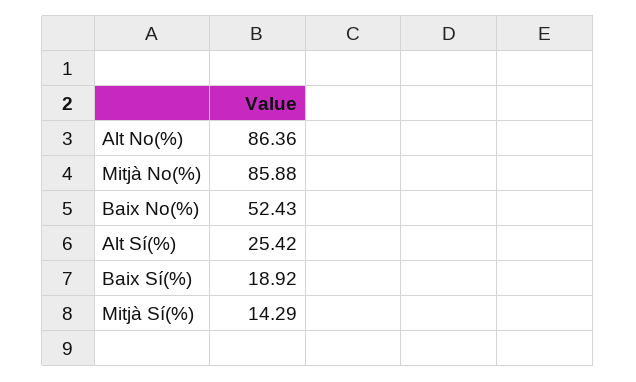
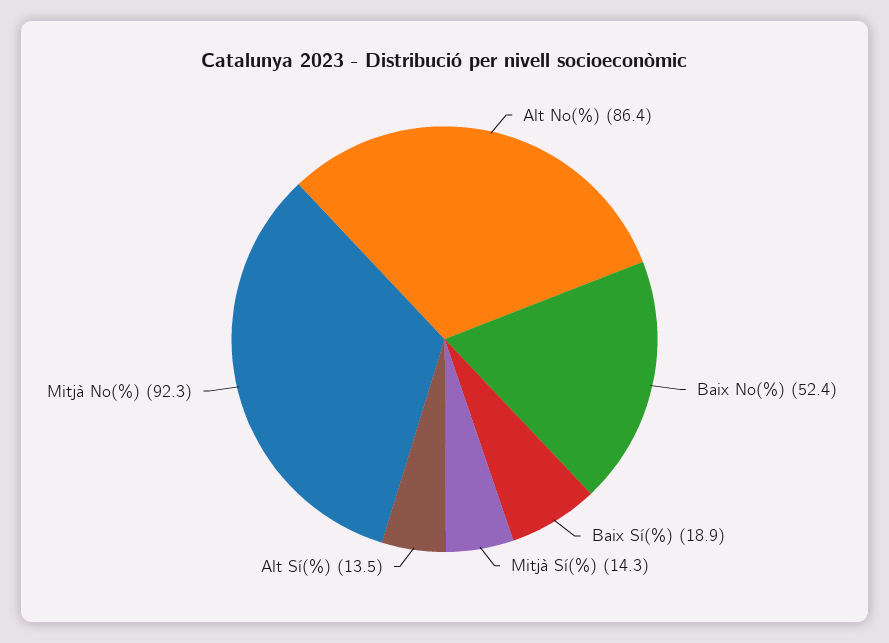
Mitjà No(%): 85.88 -> 92.3
Alt Sí(%): 25.42 -> 13.5

